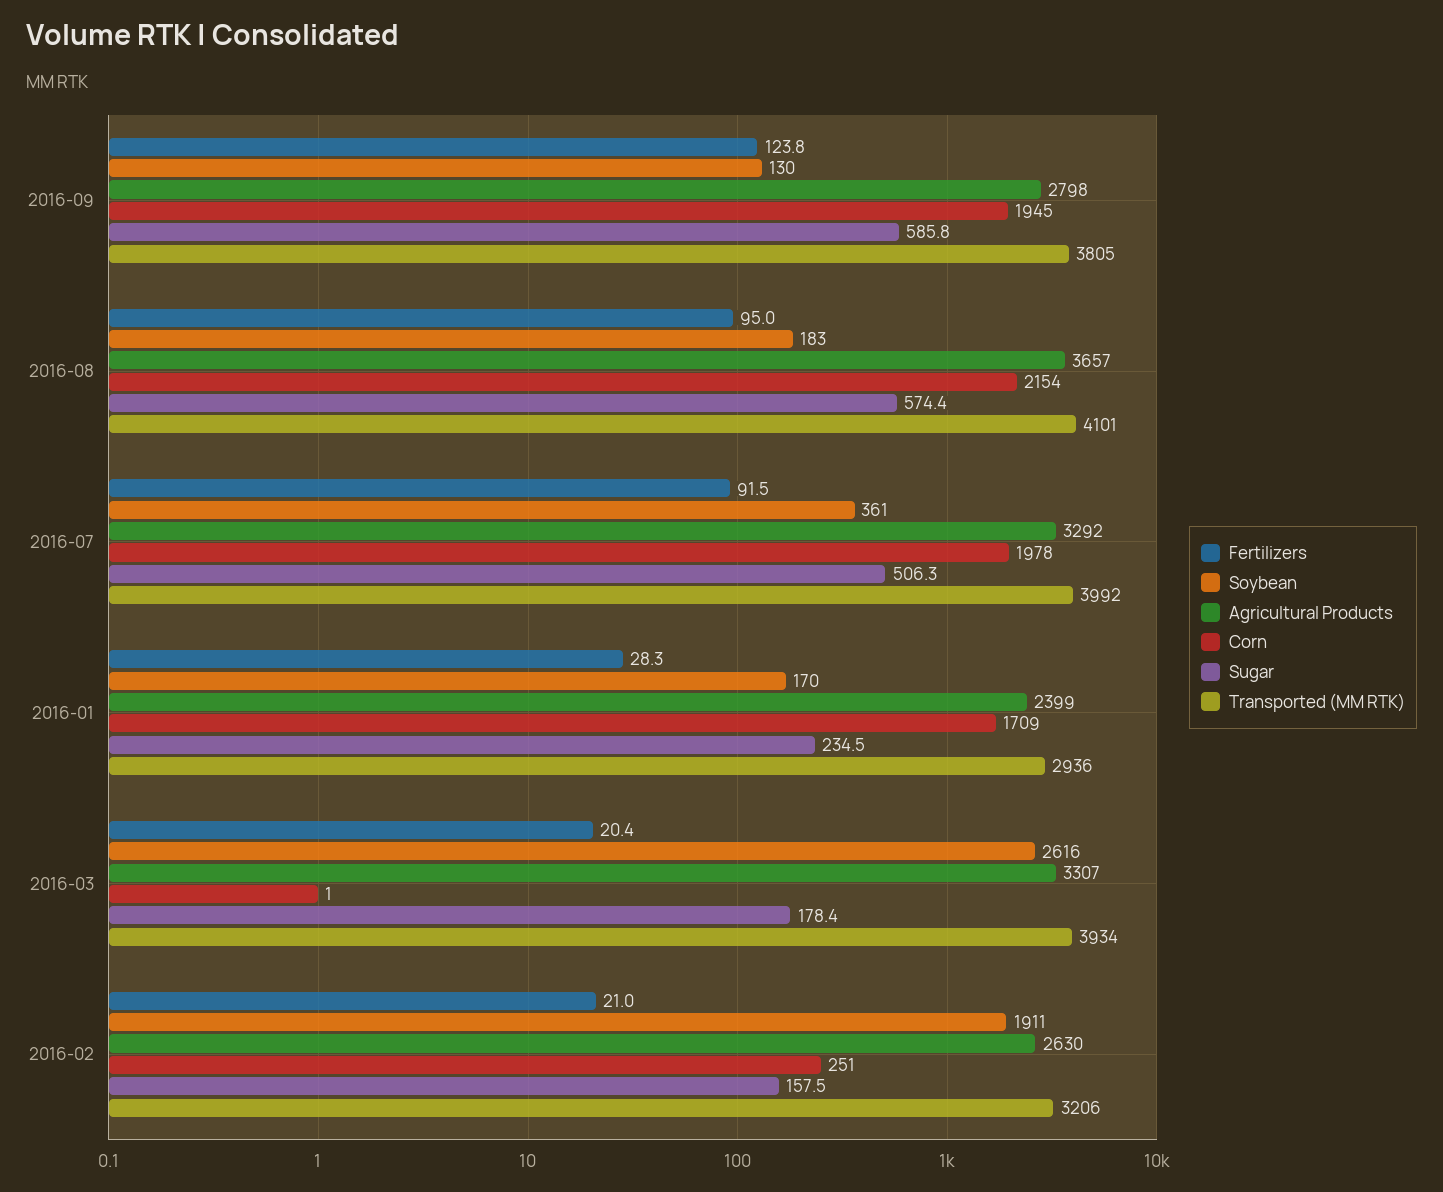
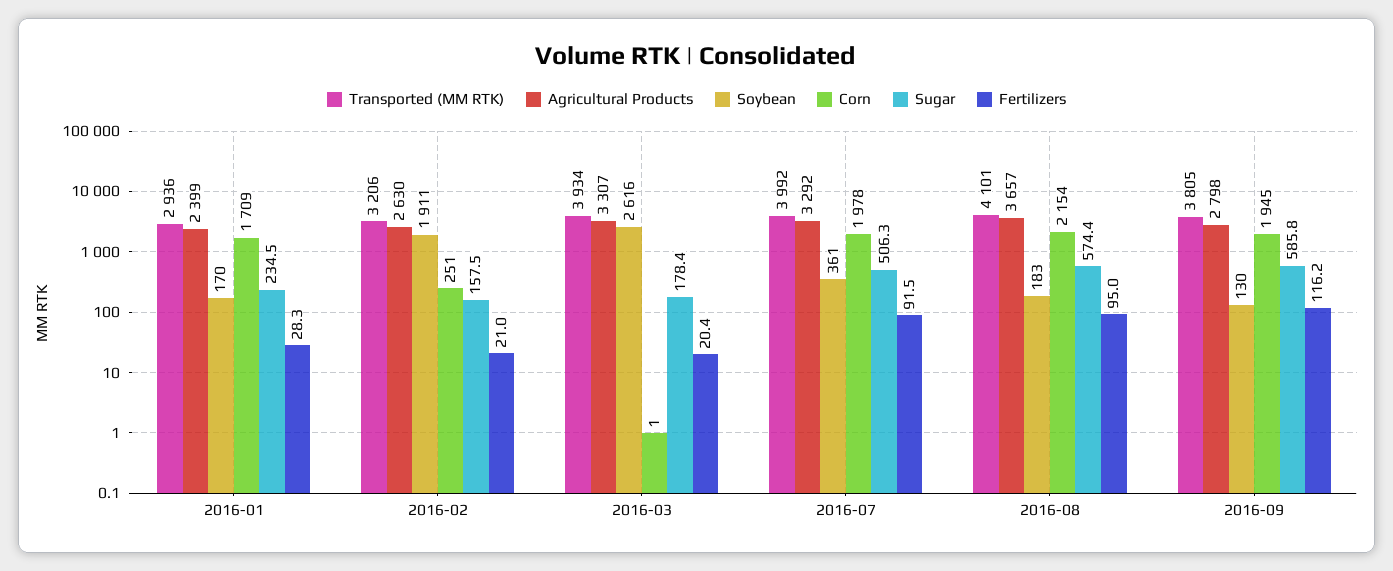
Fertilizers, 2016-09: 123.8 -> 116.2

